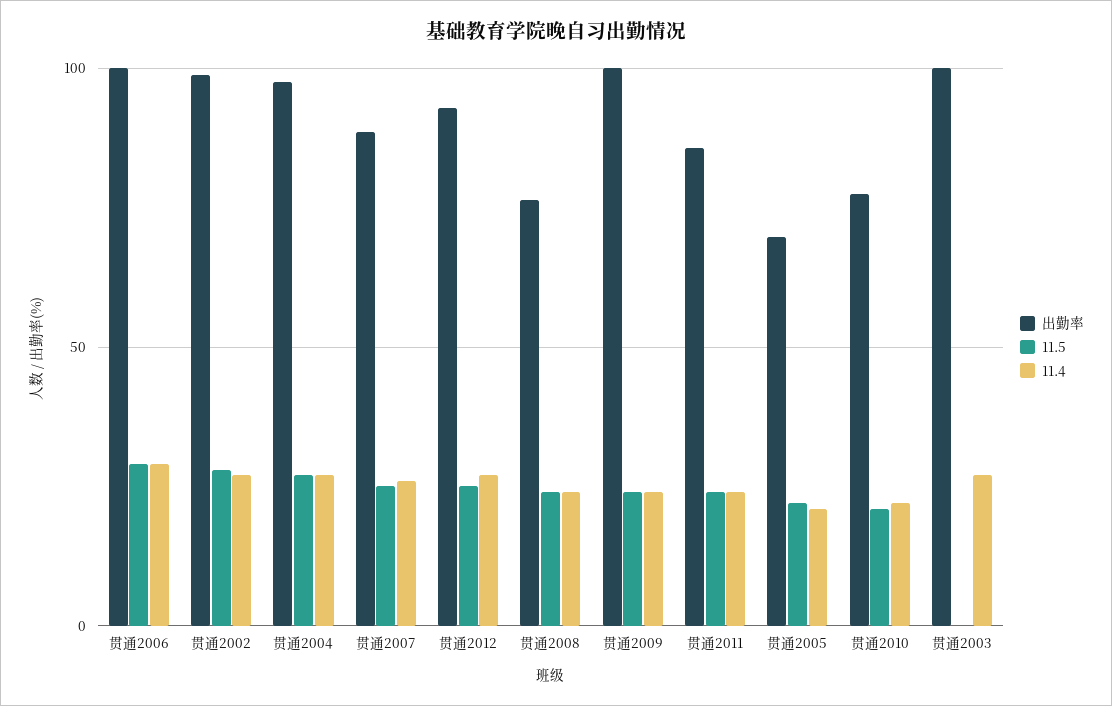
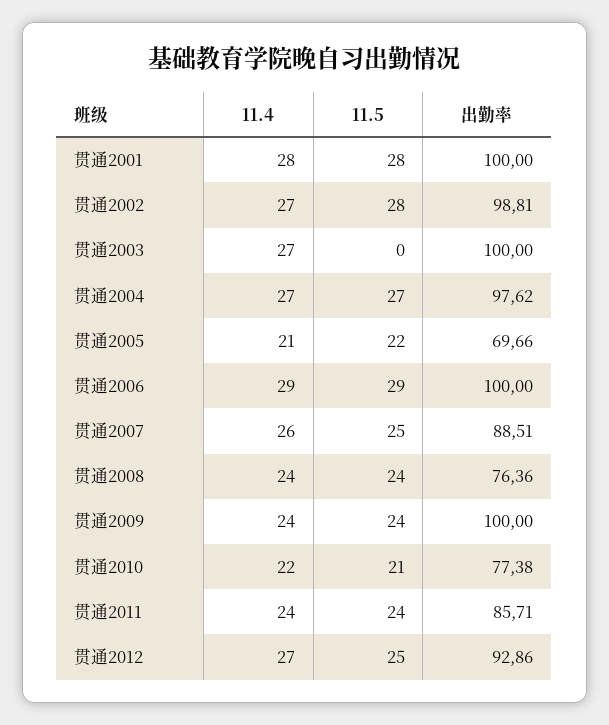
11.4, 贯通2001: none -> 28
11.5, 贯通2001: none -> 28
出勤率, 贯通2001: none -> 100

